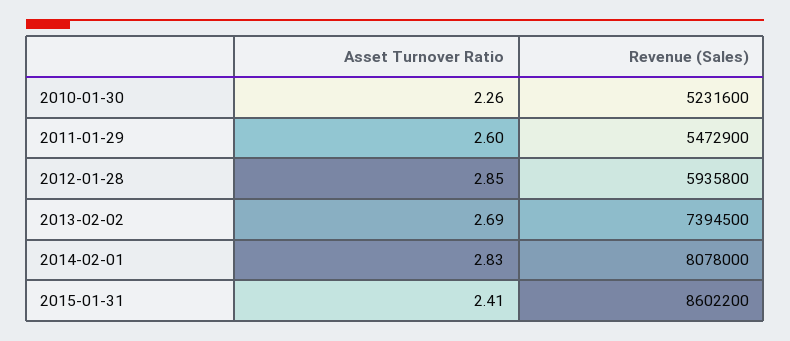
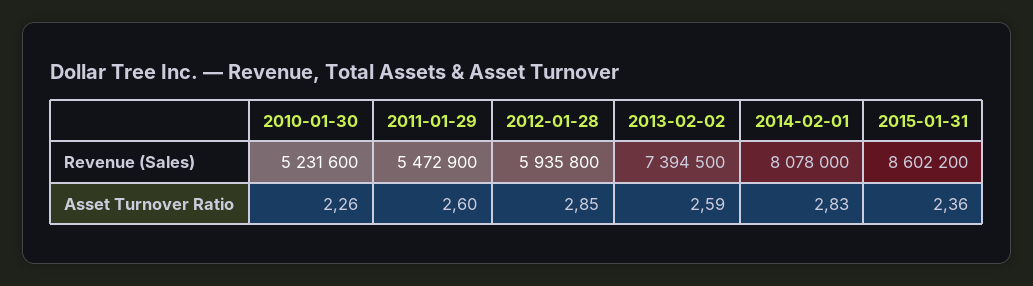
Asset Turnover Ratio, 2013-02-02: 2.69 -> 2.59
Asset Turnover Ratio, 2015-01-31: 2.41 -> 2.36

